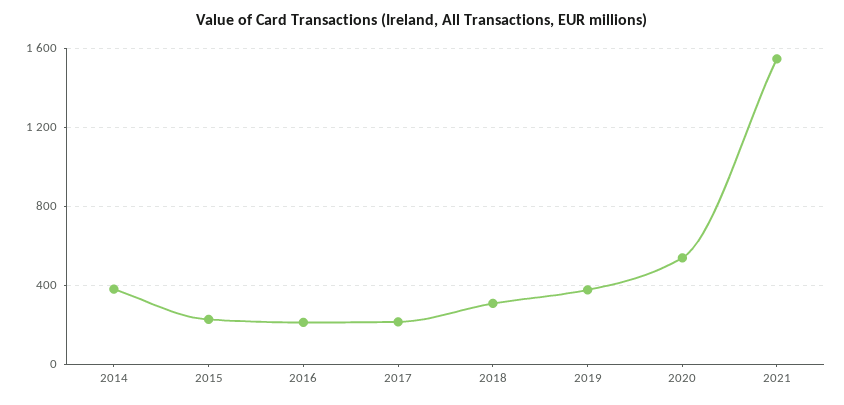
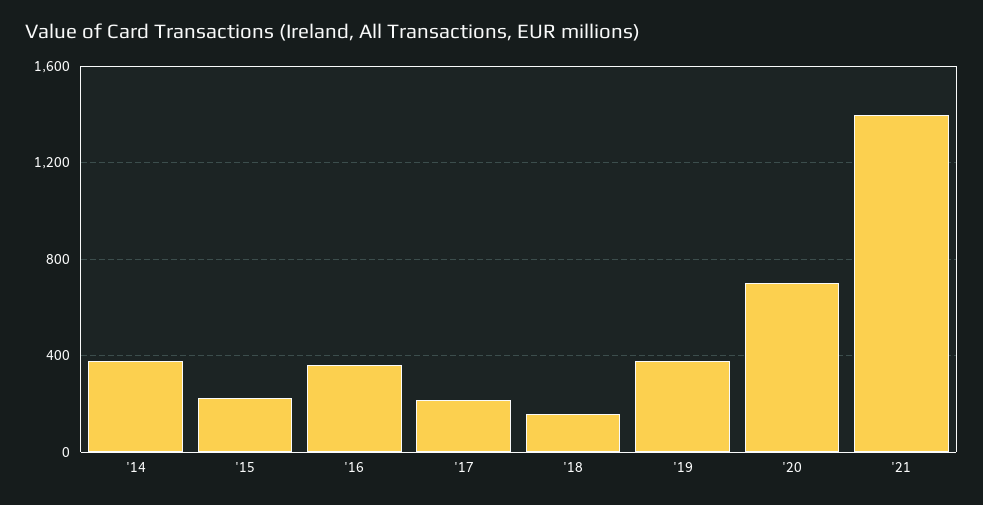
2016: 200 -> 350
2018: 300 -> 150
2020: 550 -> 700
2021: 1550 -> 1400

